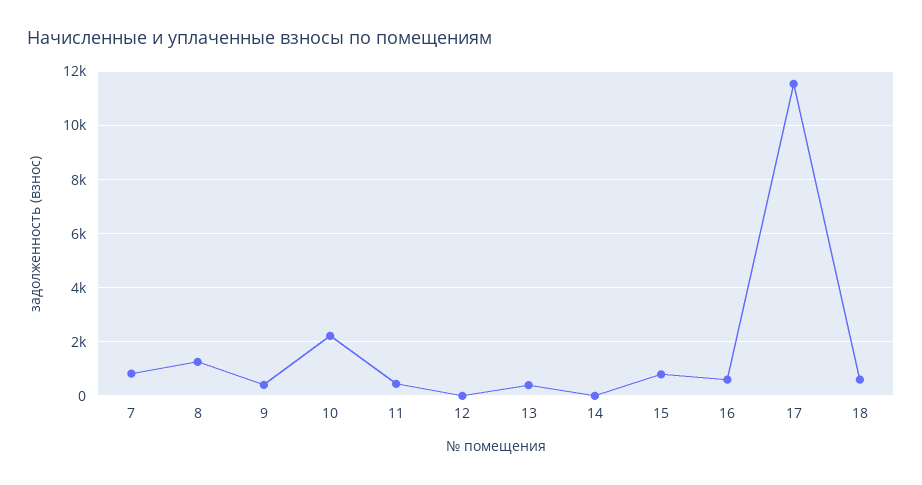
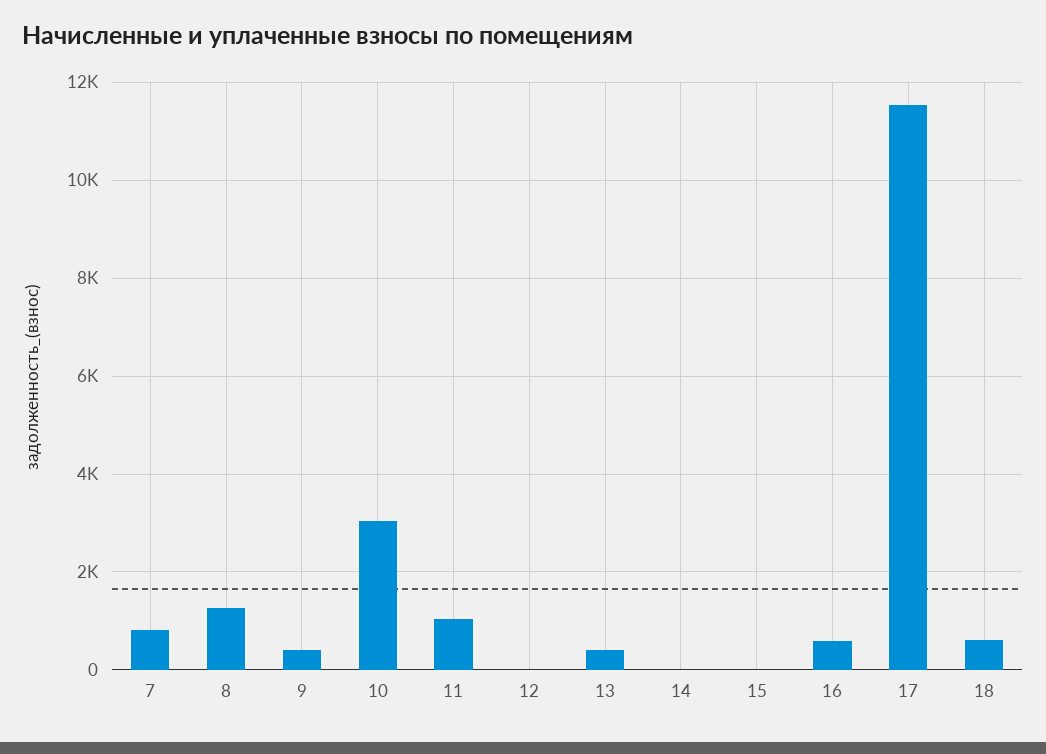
10: 2250 -> 3000
11: 500 -> 1000
15: 750 -> 0

